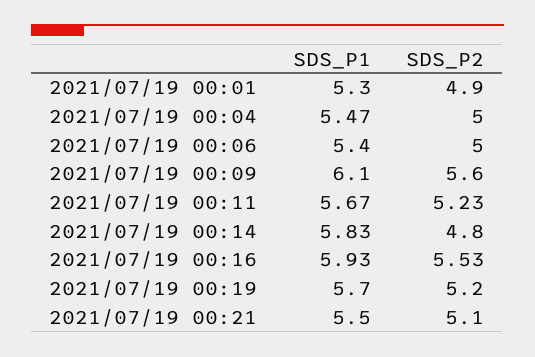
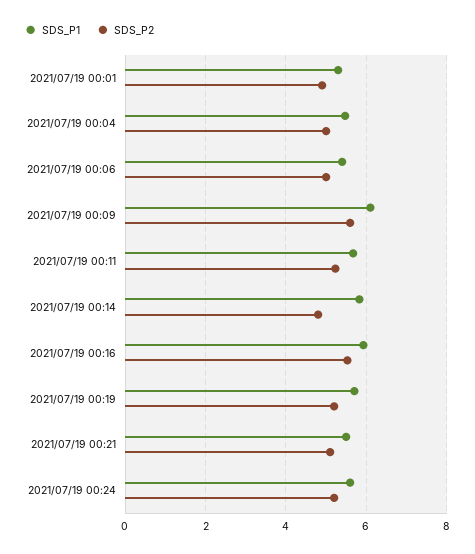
SDS_P1, 2021/07/19 00:24: none -> 5.6
SDS_P2, 2021/07/19 00:24: none -> 5.2

